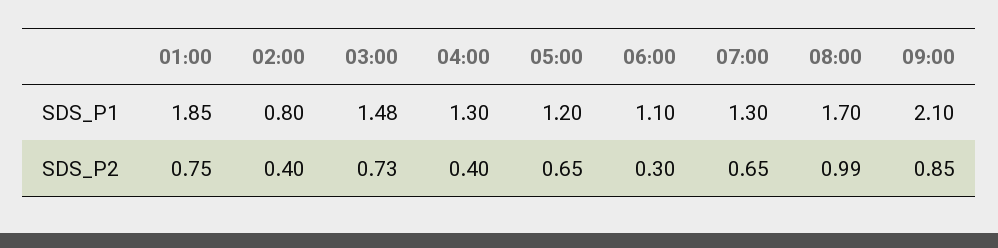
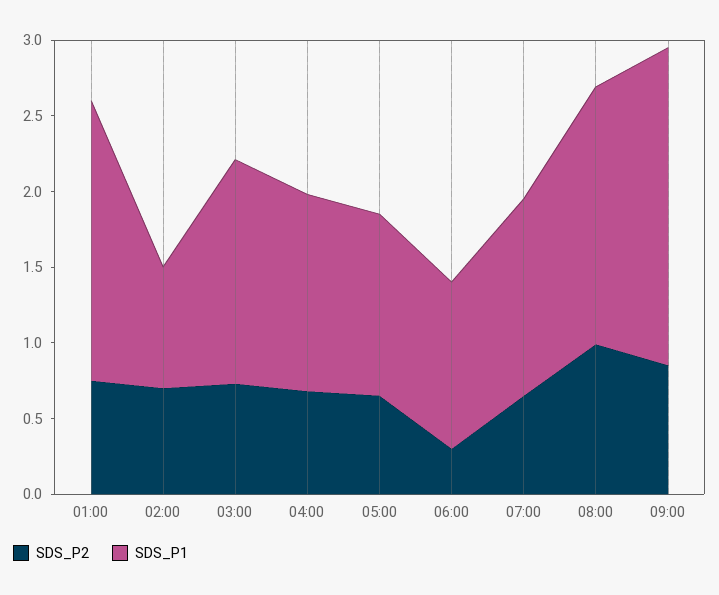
SDS_P2, 02:00: 0.4 -> 0.7
SDS_P2, 04:00: 0.4 -> 0.7

